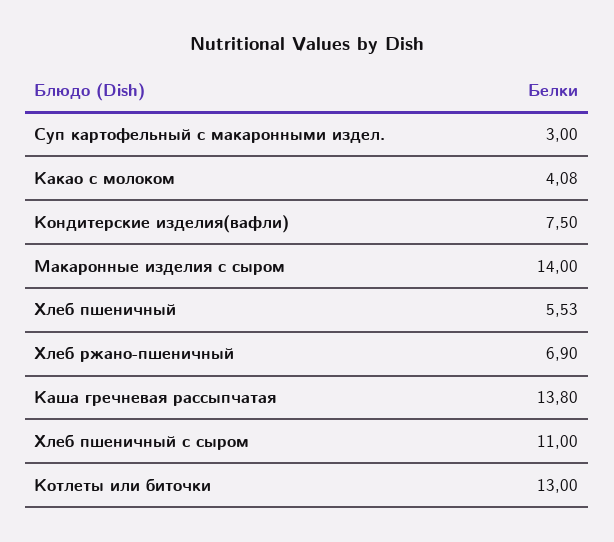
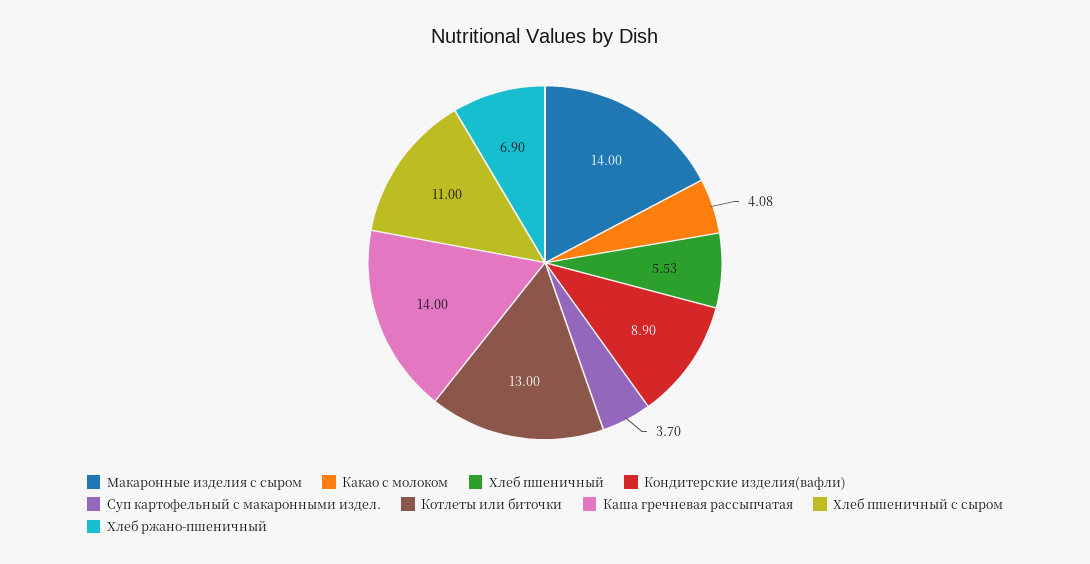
Суп картофельный с макаронными издел.: 3 -> 3.7
Кондитерские изделия(вафли): 7.5 -> 8.9
Каша гречневая рассыпчатая: 13.8 -> 14

